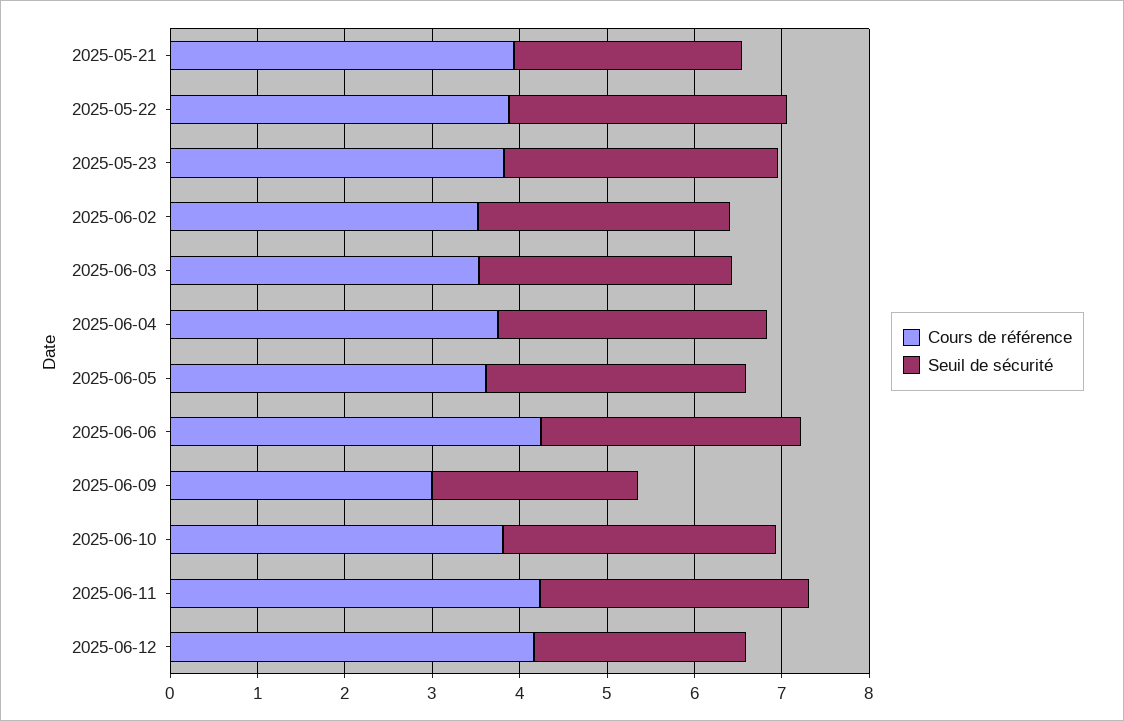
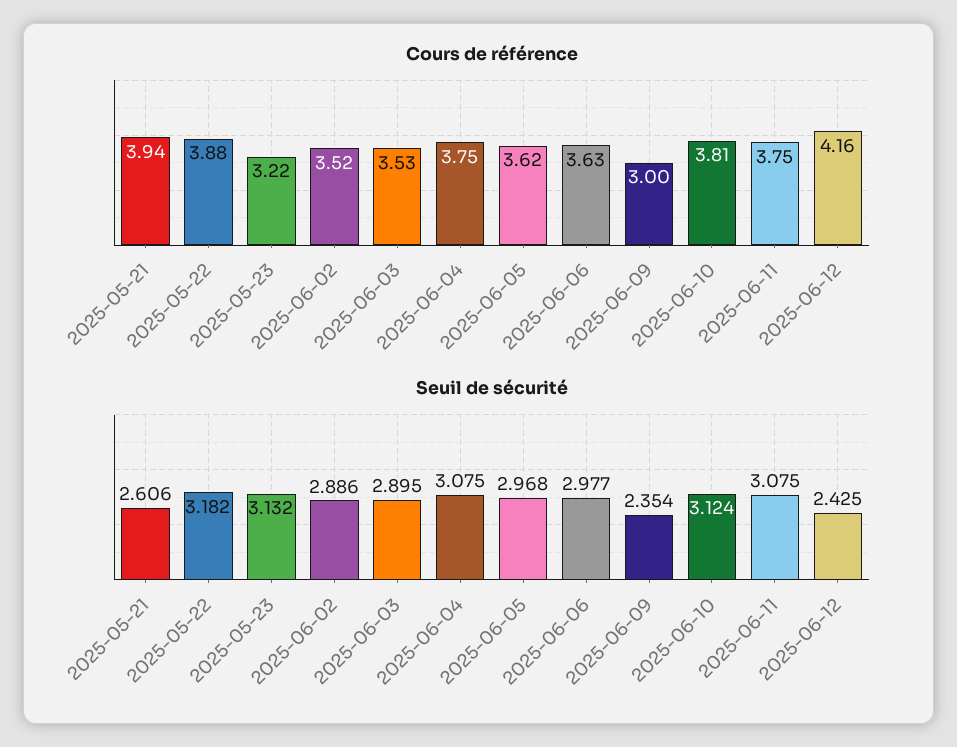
Cours de référence, 2025-05-23: 3.8 -> 3.22
Cours de référence, 2025-06-06: 4.2 -> 3.63
Cours de référence, 2025-06-11: 4.2 -> 3.75

